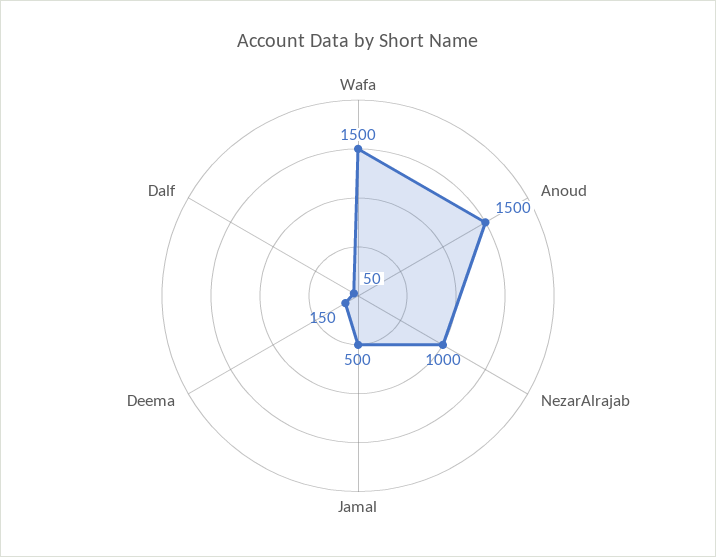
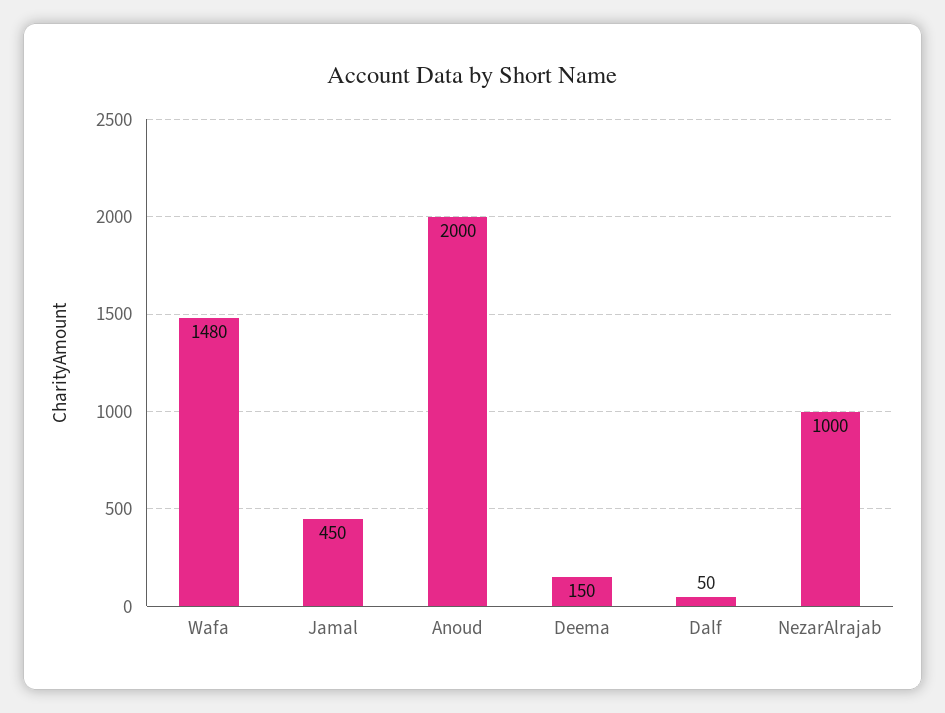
Wafa: 1500 -> 1480
Anoud: 1500 -> 2000
Jamal: 500 -> 450

